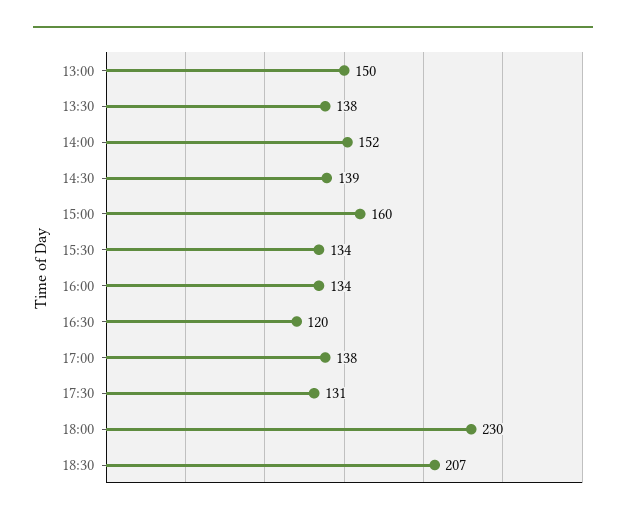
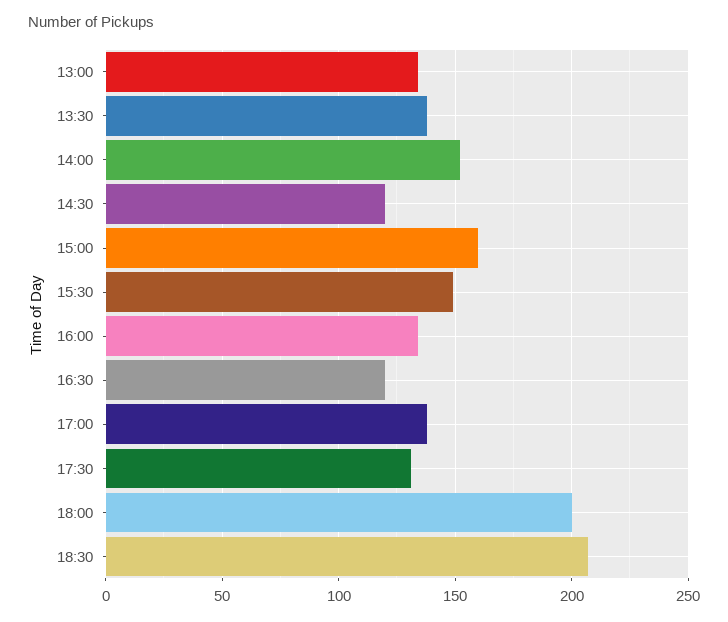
13:00: 150 -> 135
14:30: 139 -> 120
15:30: 134 -> 150
18:00: 230 -> 200

